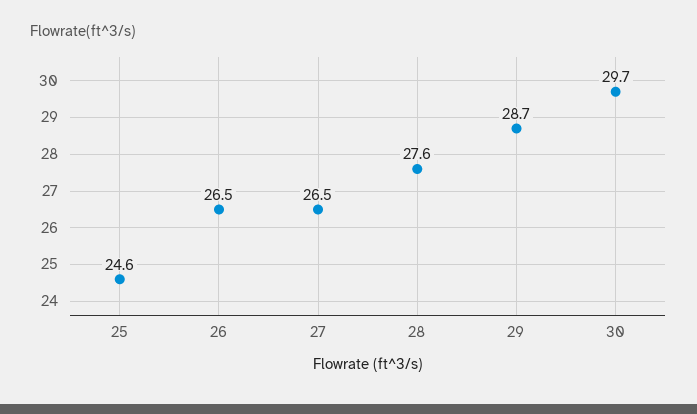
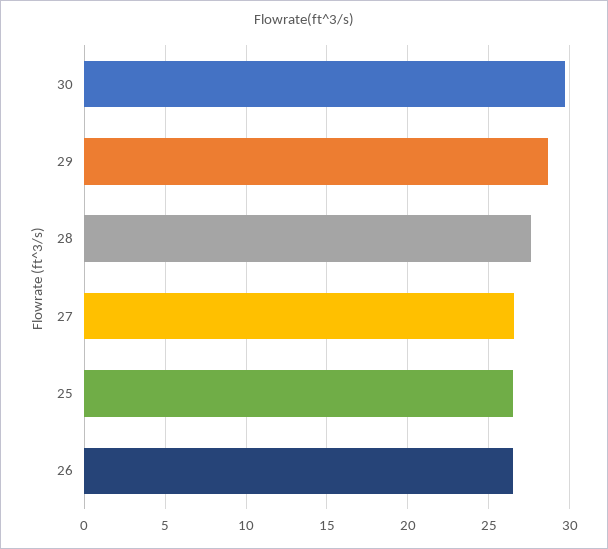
25: 24.6 -> 26.5

